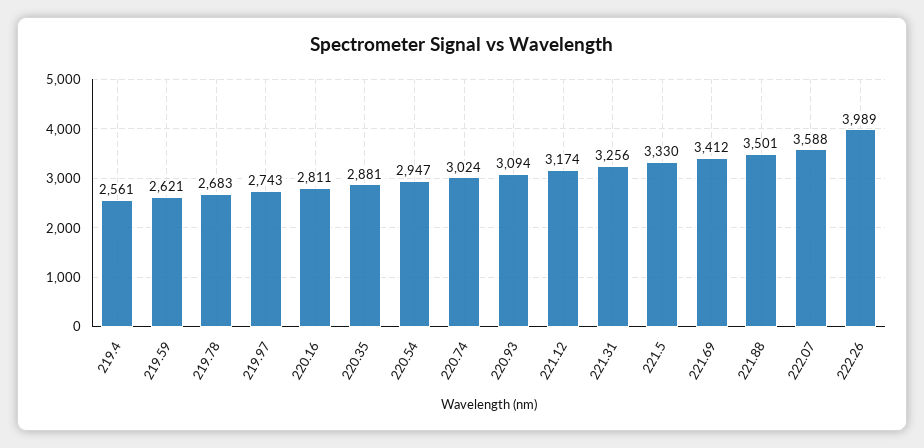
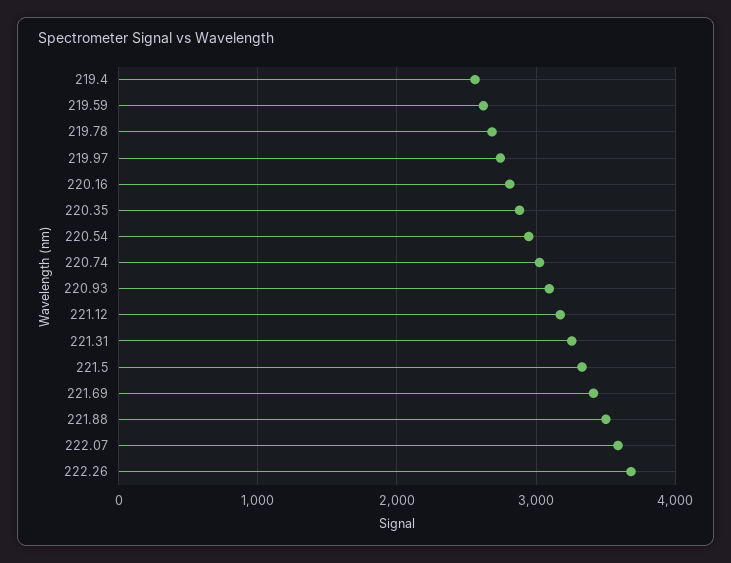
222.26: 3989 -> 3700

